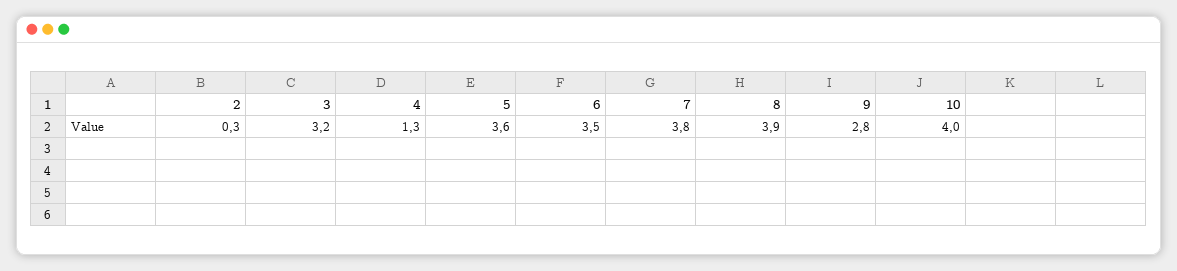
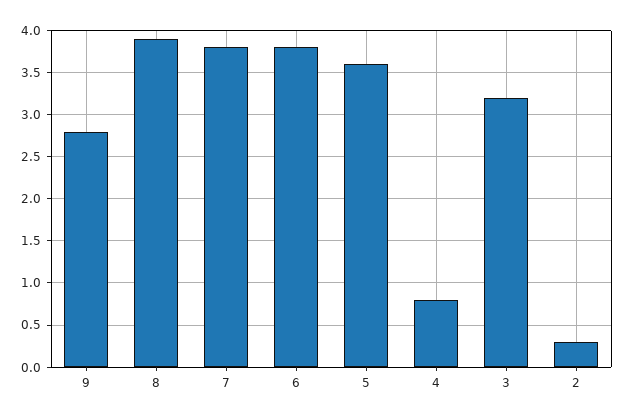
4: 1.3 -> 0.8
6: 3.5 -> 3.8
10: 4 -> none

